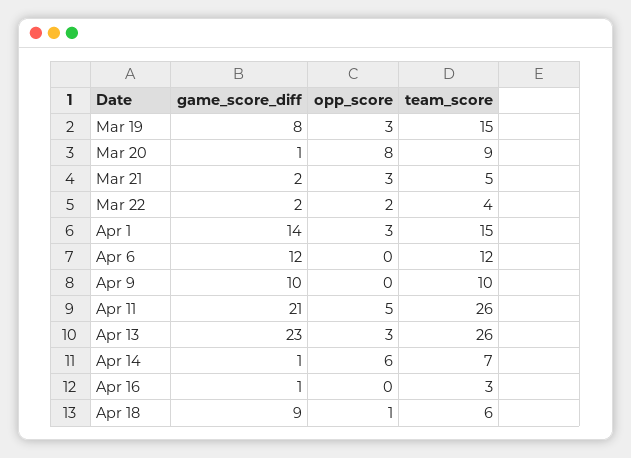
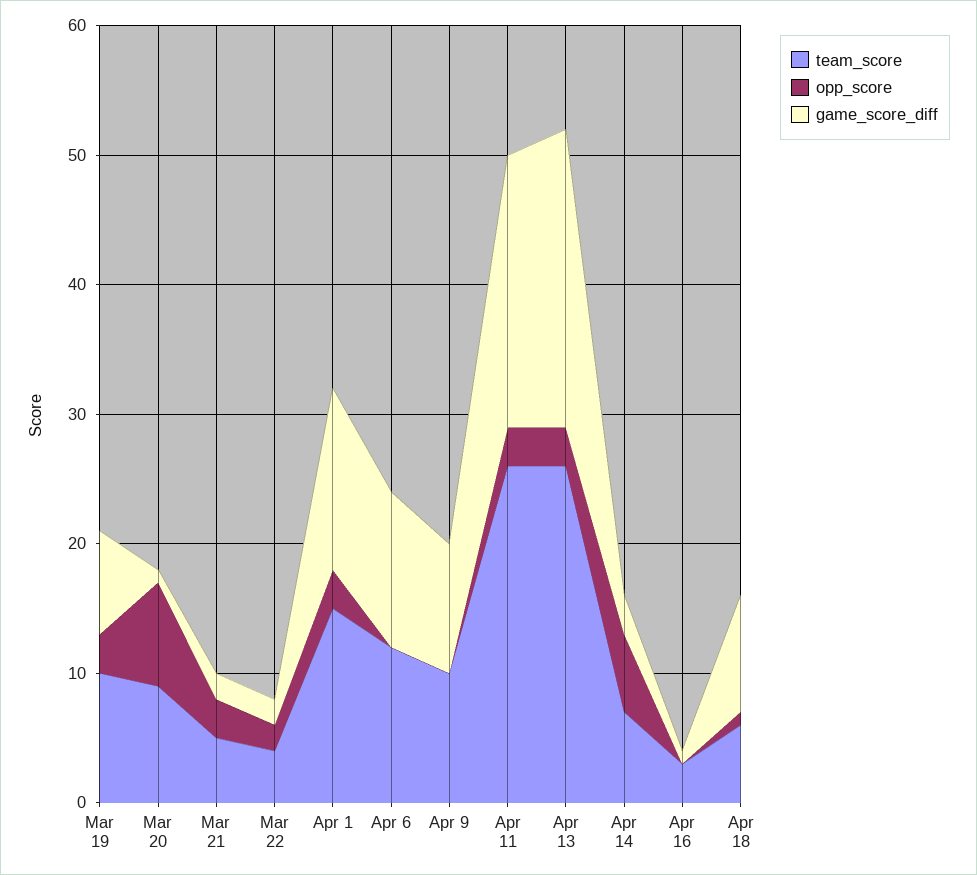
team_score, Mar 19: 15 -> 10
opp_score, Apr 11: 5 -> 3
game_score_diff, Apr 14: 1 -> 3

